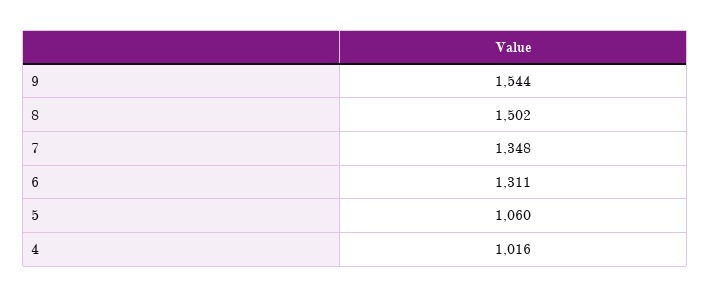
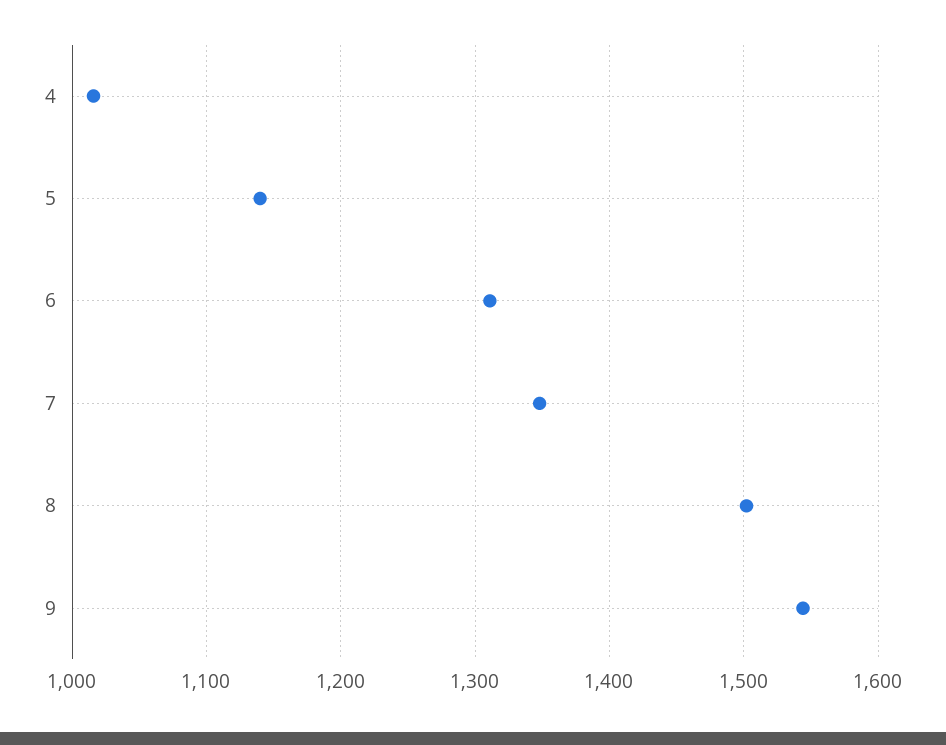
5: 1060 -> 1140

